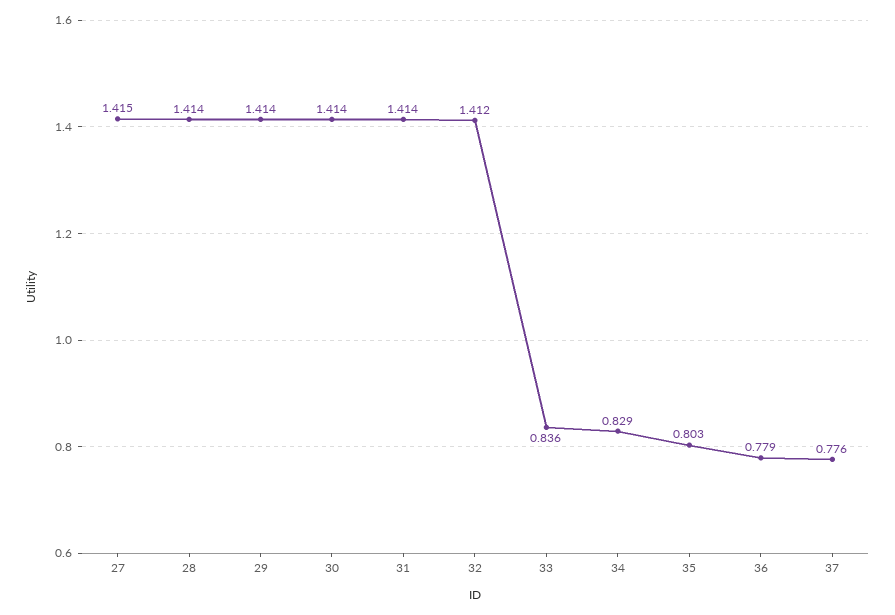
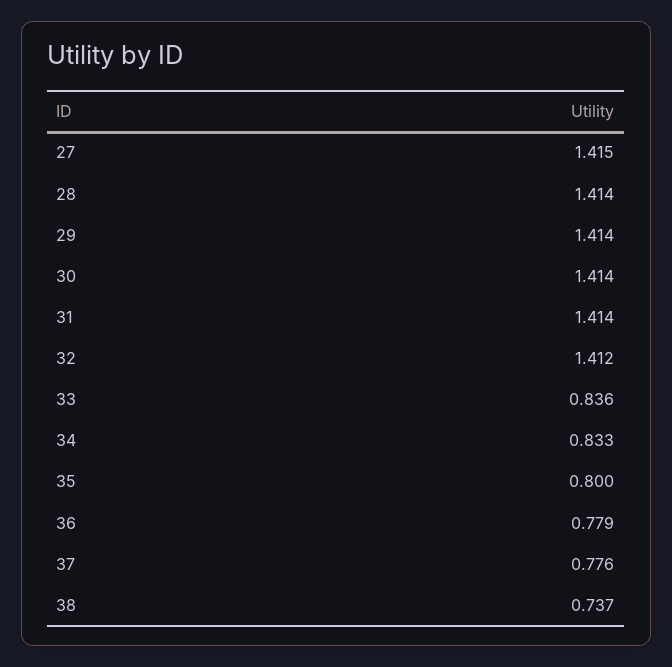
34: 0.829 -> 0.833
35: 0.803 -> 0.8
38: none -> 0.737

